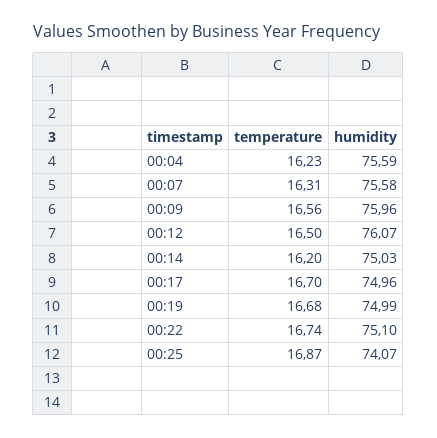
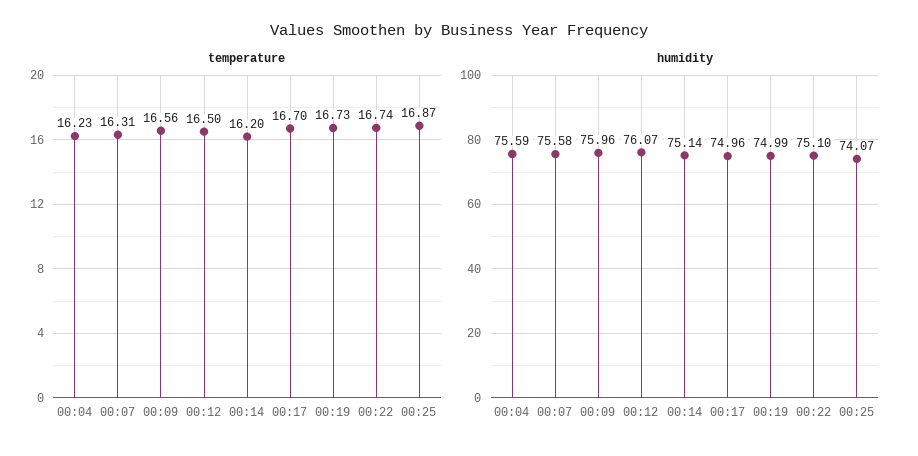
humidity, 00:14: 75.03 -> 75.14
temperature, 00:19: 16.68 -> 16.73

